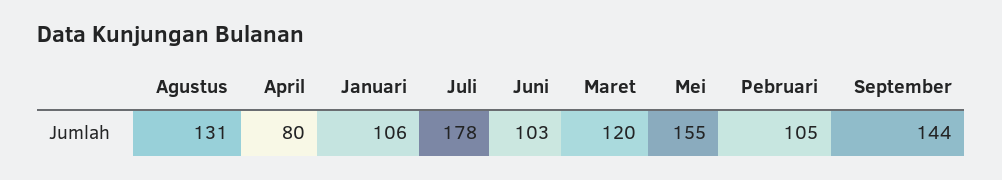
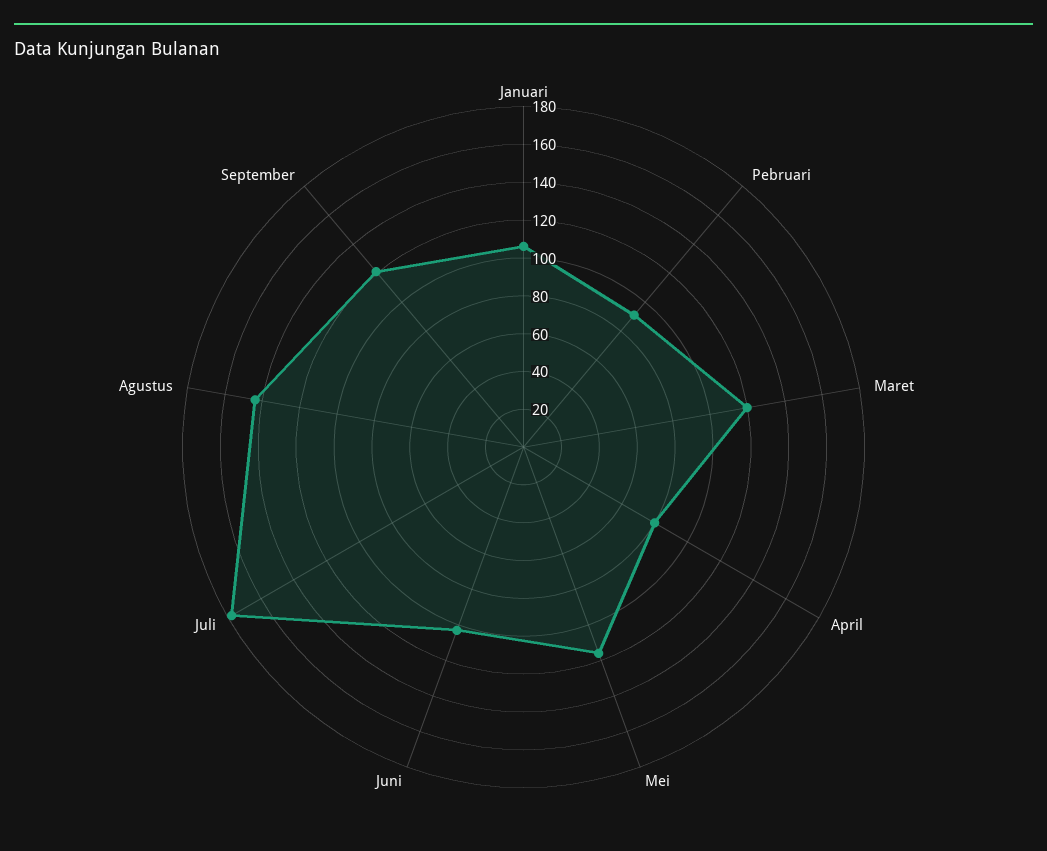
Agustus: 131 -> 145
Mei: 155 -> 115
Pebruari: 105 -> 90
September: 144 -> 120

